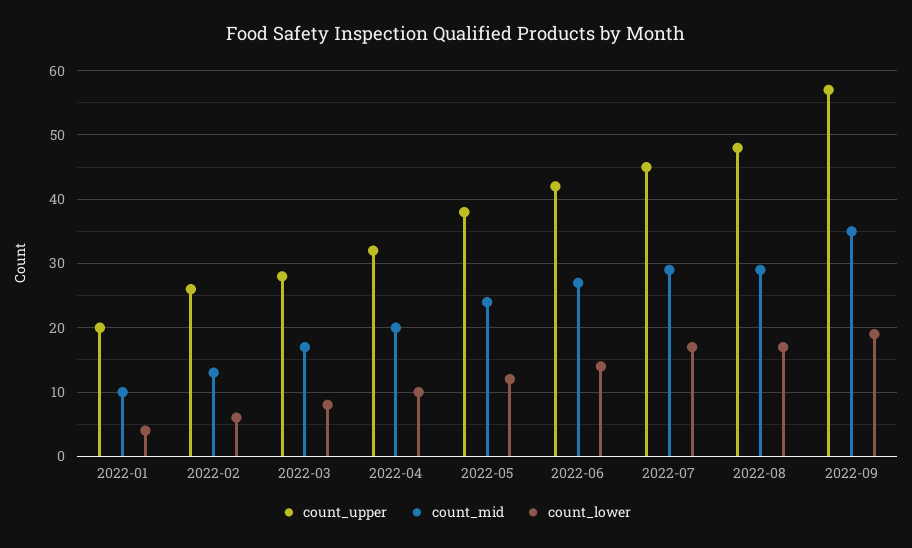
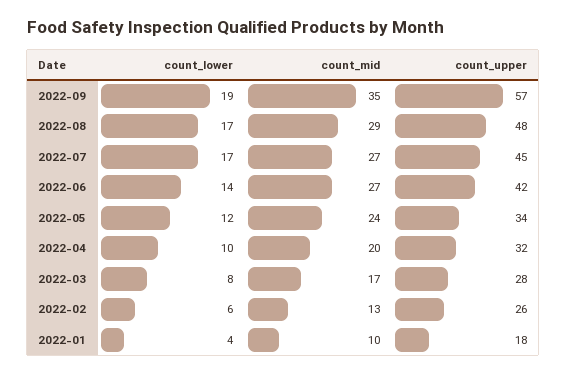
count_upper, 2022-01: 20 -> 18
count_upper, 2022-05: 38 -> 34
count_mid, 2022-07: 29 -> 27

